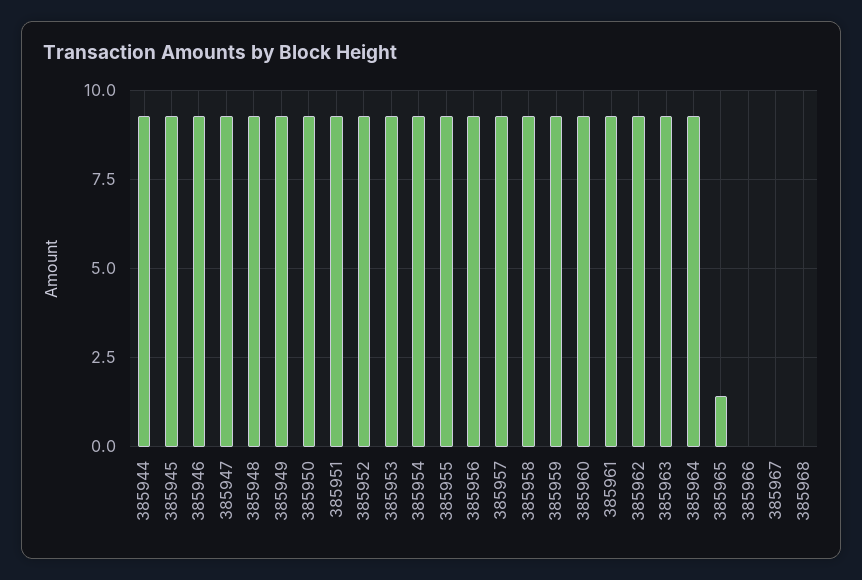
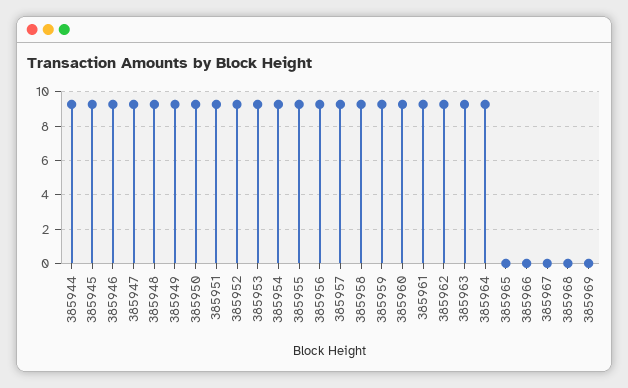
385965: 1.5 -> 0
385969: none -> 0

